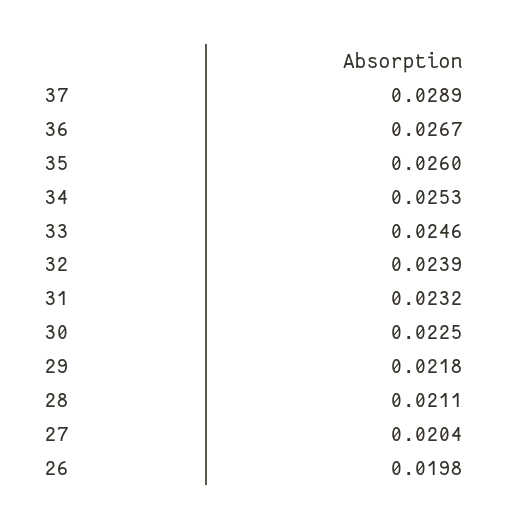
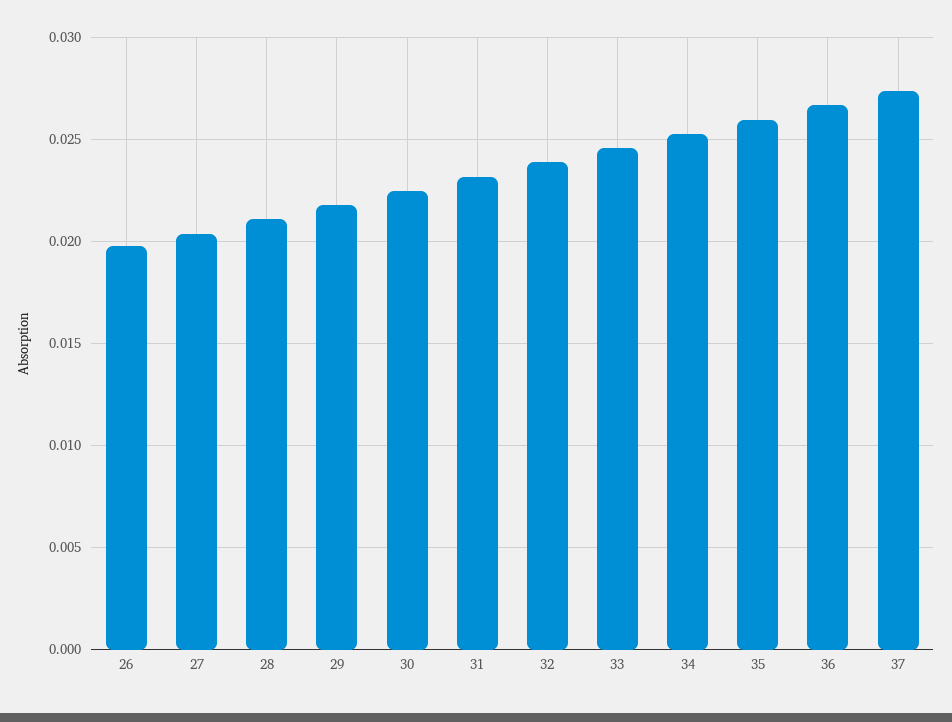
37: 0.0289 -> 0.0275

